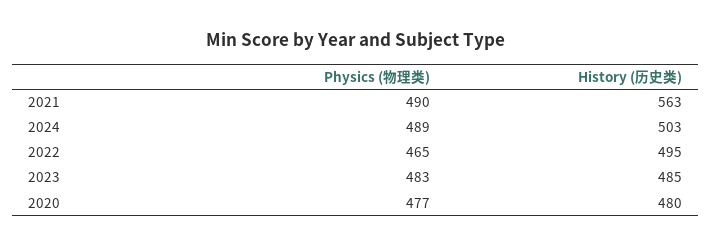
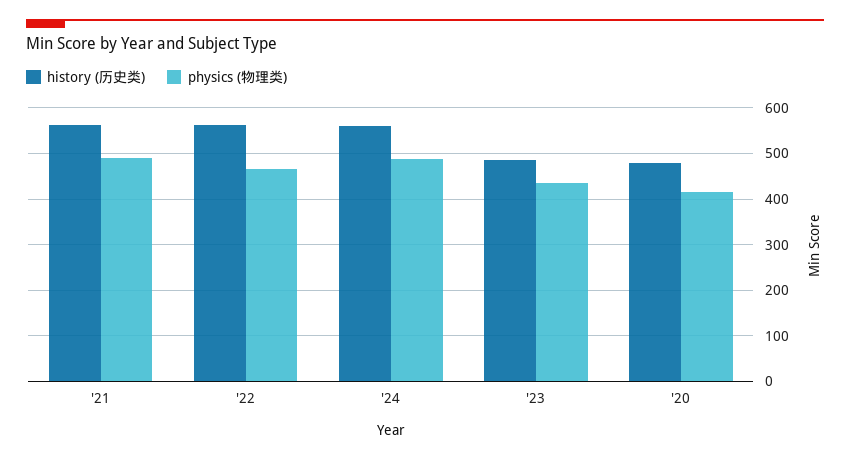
History (历史类), 2024: 503 -> 560
History (历史类), 2022: 495 -> 560
Physics (物理类), 2023: 483 -> 440
Physics (物理类), 2020: 477 -> 420

